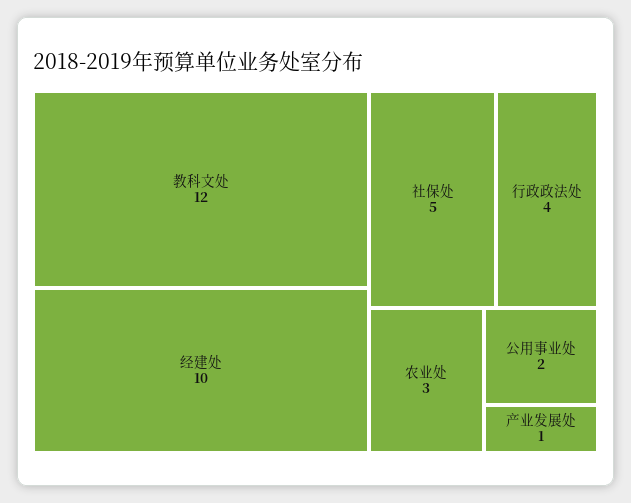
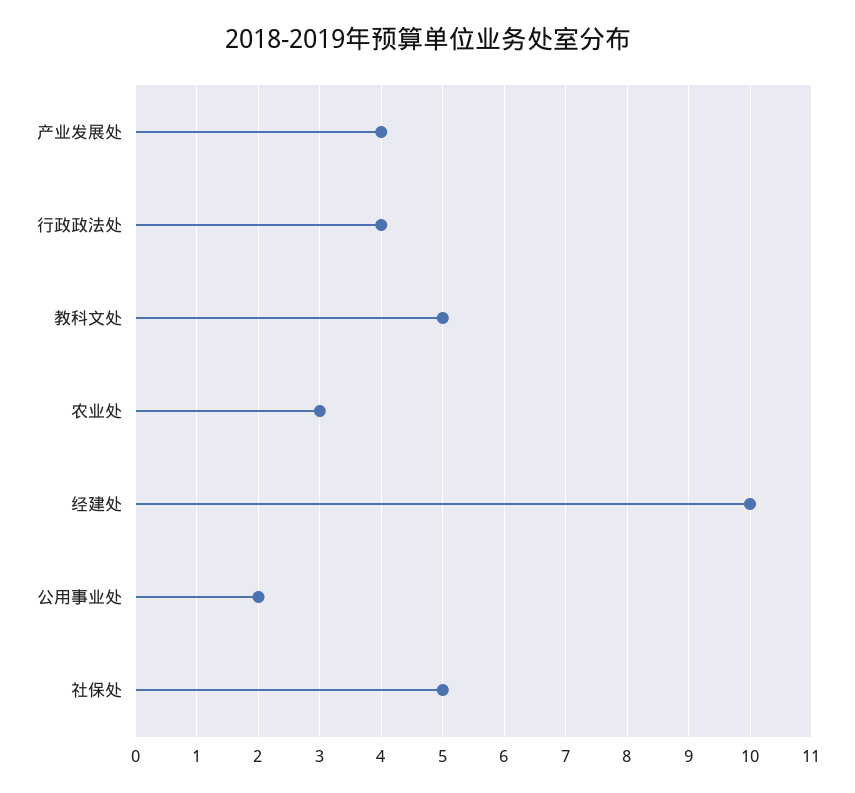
教科文处: 12 -> 5
产业发展处: 1 -> 4

